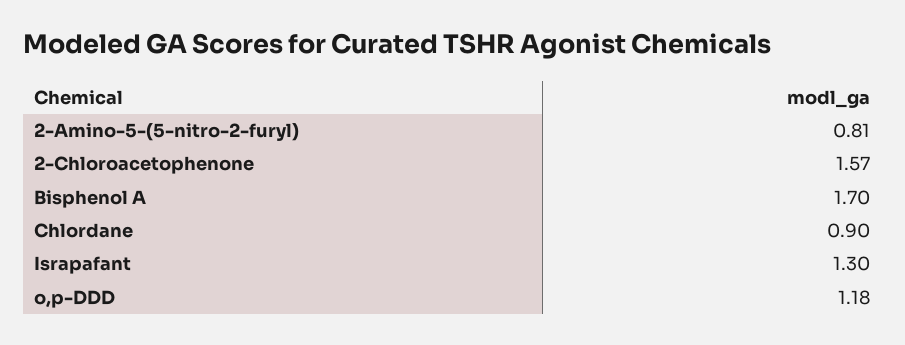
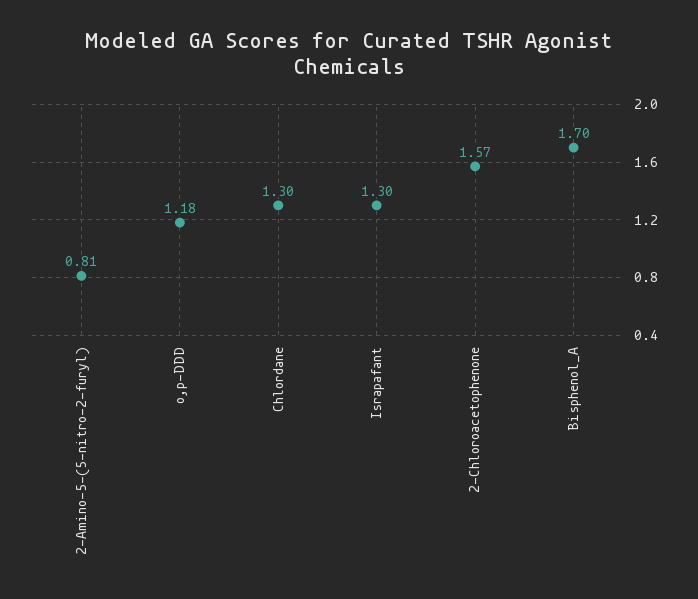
Chlordane: 0.9 -> 1.3

